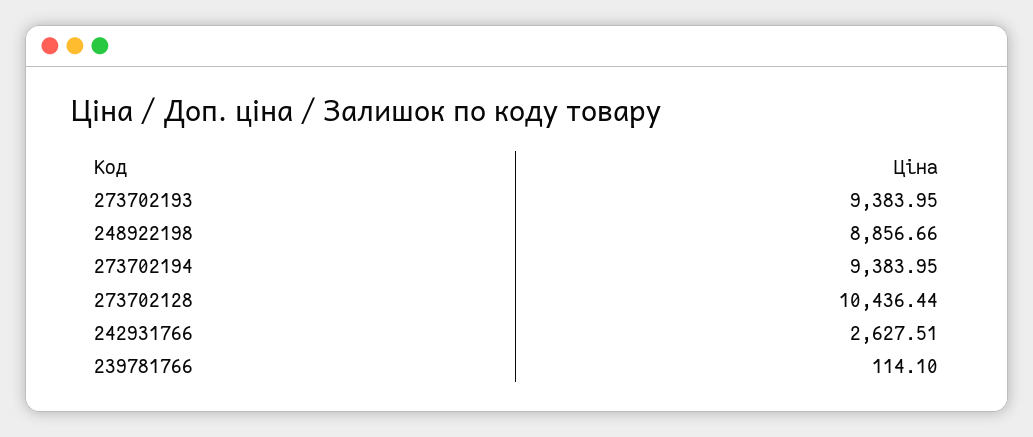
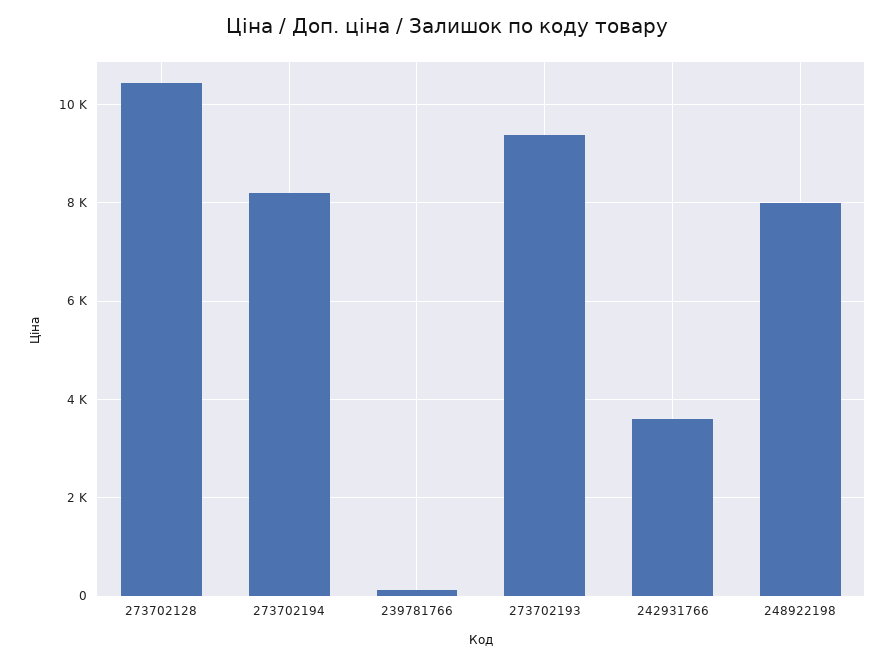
248922198: 8856.66 -> 8000
273702194: 9383.95 -> 8200
242931766: 2627.51 -> 3600

